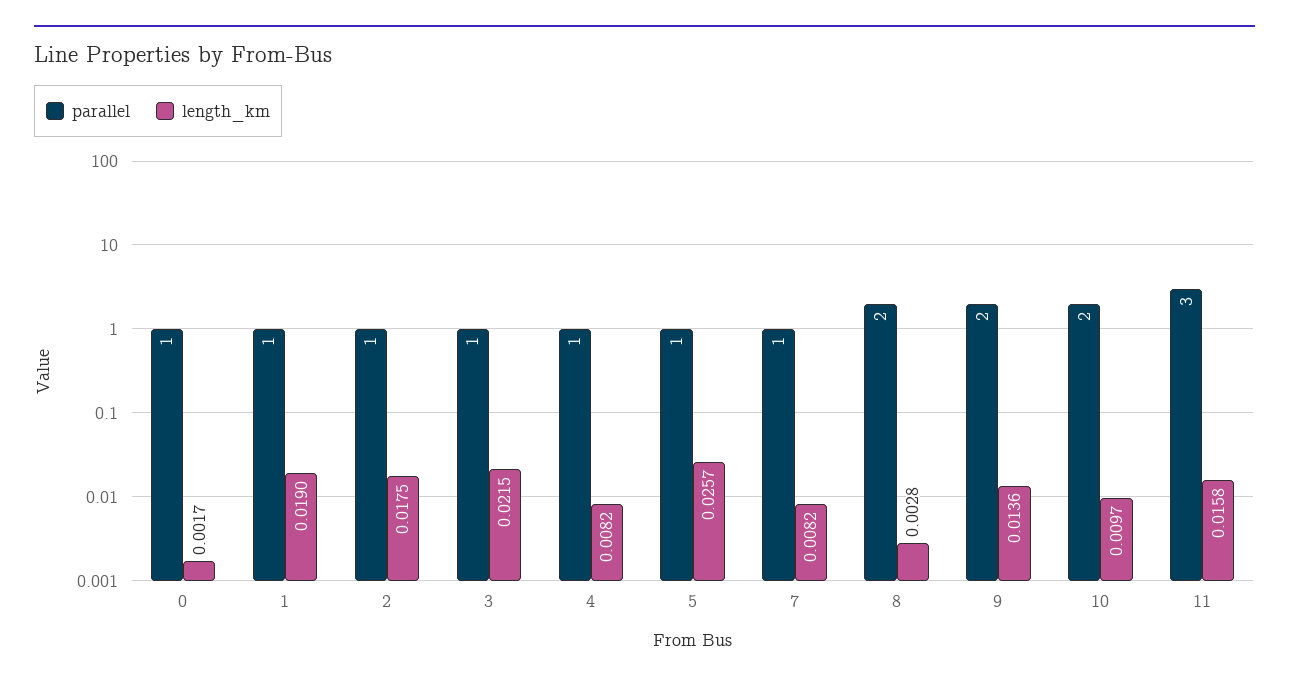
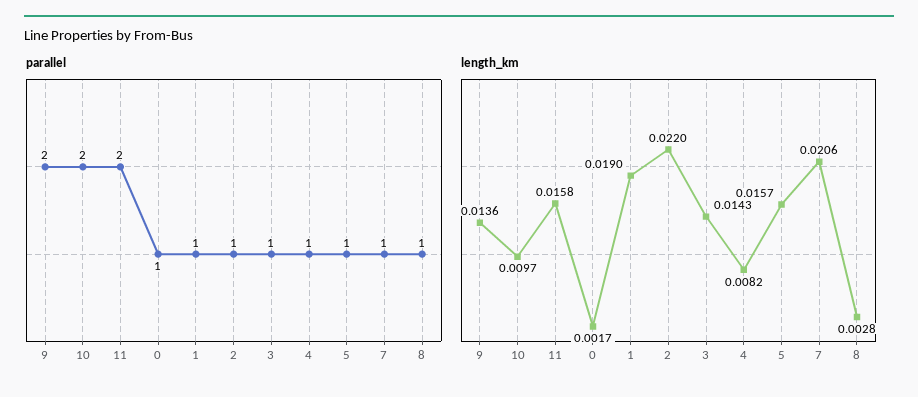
length_km, 2: 0.0175 -> 0.022
length_km, 3: 0.0215 -> 0.0143
length_km, 5: 0.0257 -> 0.0157
length_km, 7: 0.0082 -> 0.0206
parallel, 8: 2 -> 1
parallel, 11: 3 -> 2

